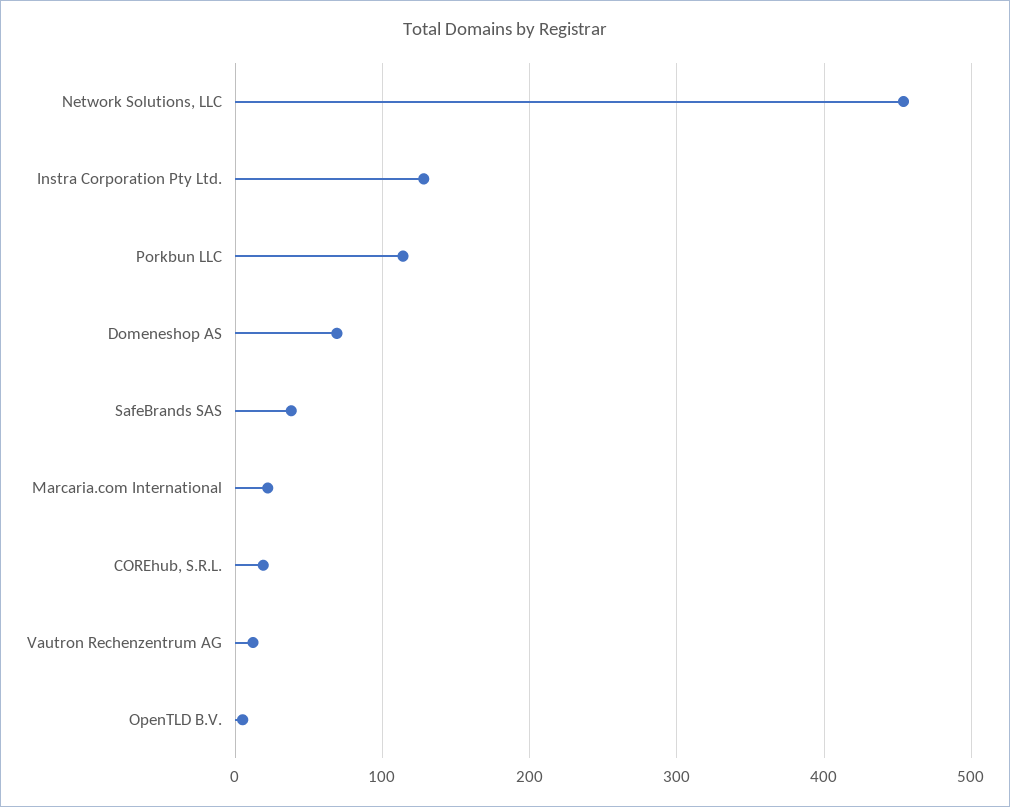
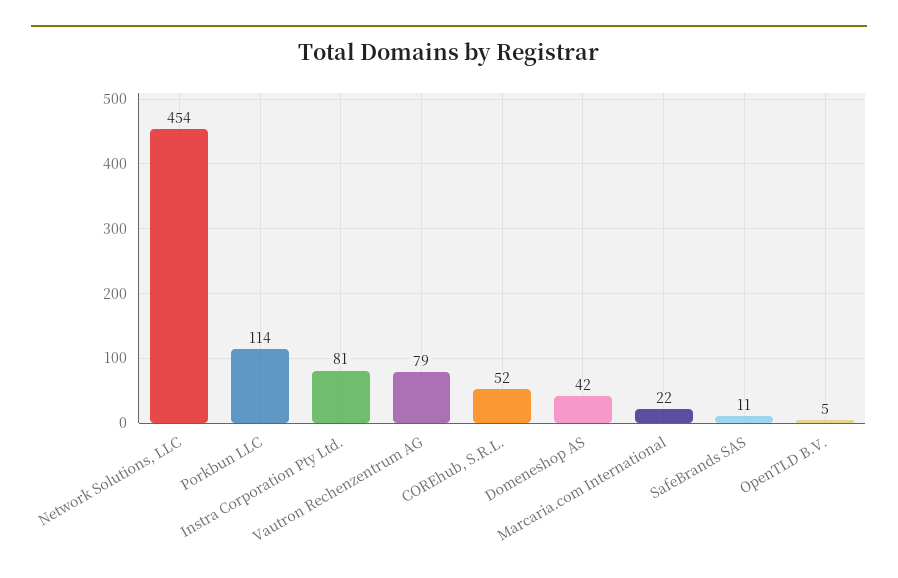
Instra Corporation Pty Ltd.: 130 -> 81
Domeneshop AS: 70 -> 42
SafeBrands SAS: 40 -> 11
COREhub, S.R.L.: 20 -> 52
Vautron Rechenzentrum AG: 10 -> 79

